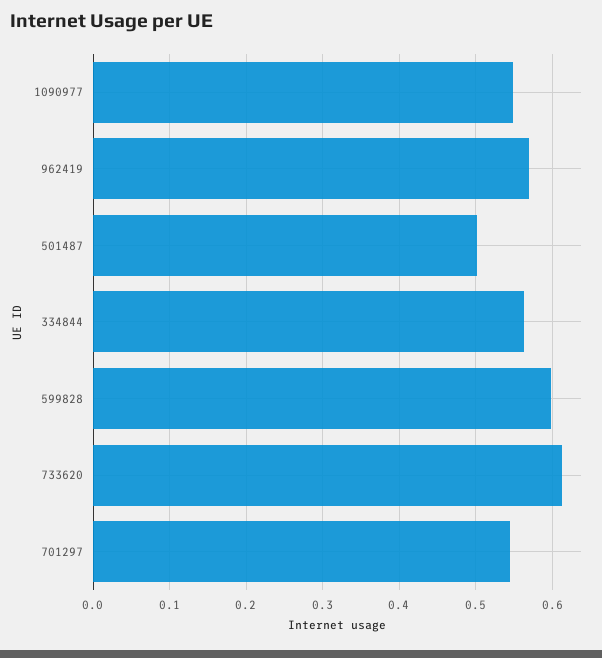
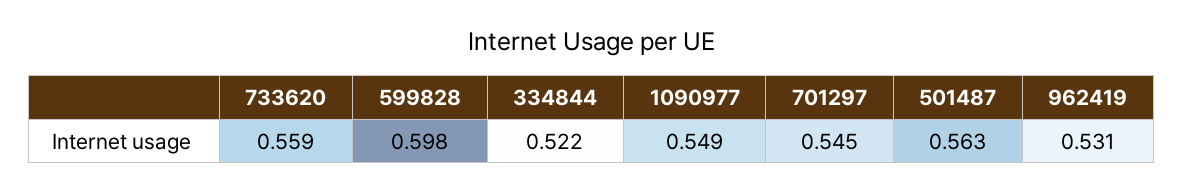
962419: 0.57 -> 0.531
501487: 0.5 -> 0.563
334844: 0.56 -> 0.522
733620: 0.61 -> 0.559

